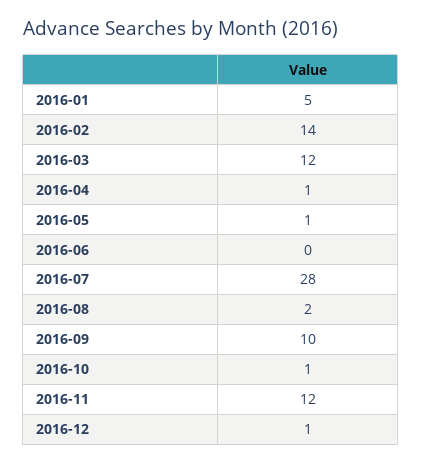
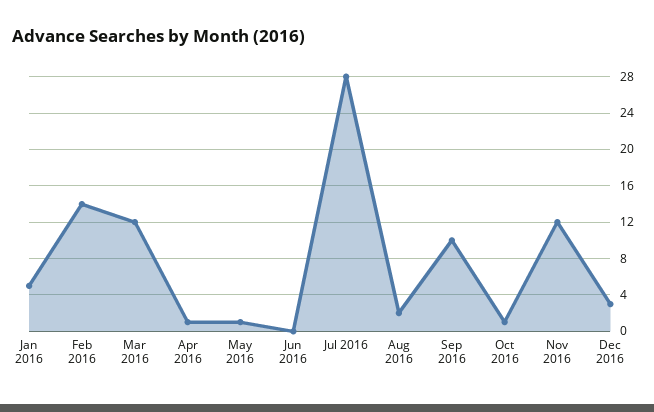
2016-12: 1 -> 3

